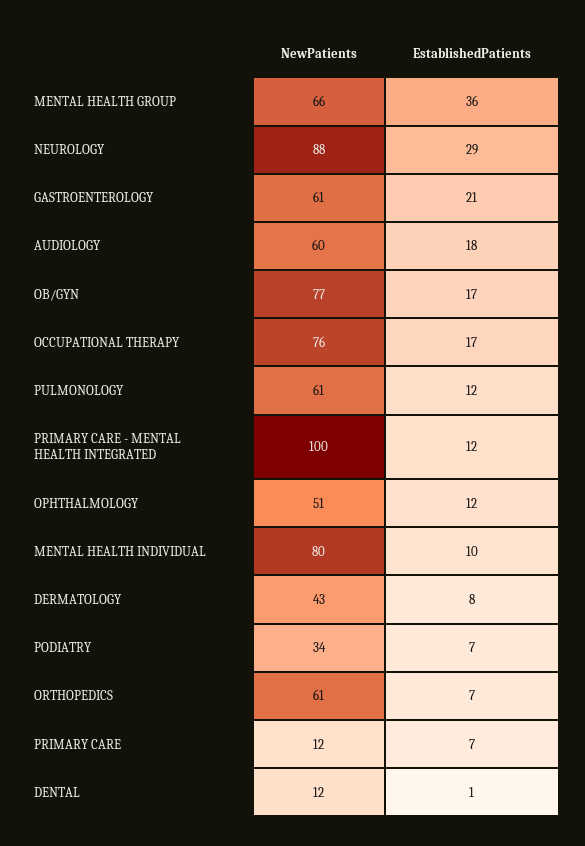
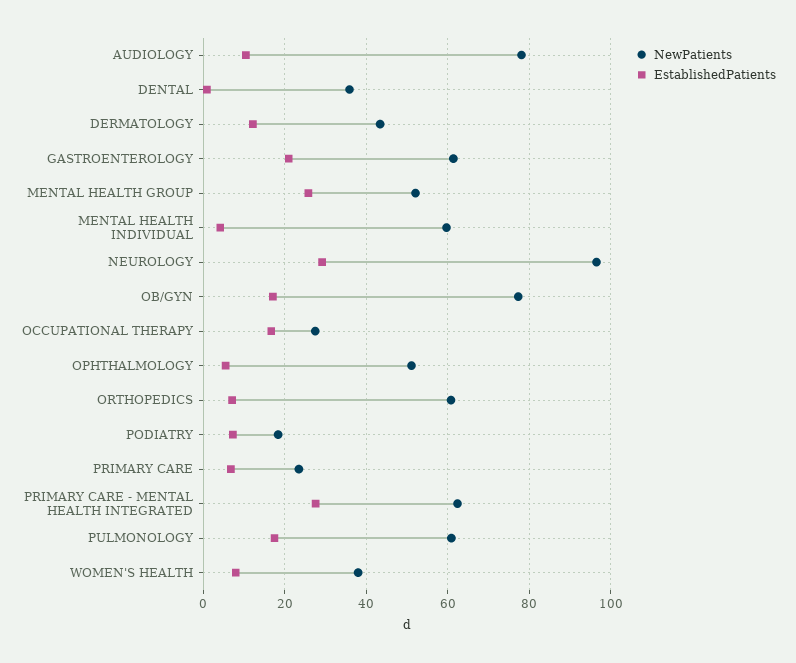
NewPatients, MENTAL HEALTH GROUP: 66 -> 52
EstablishedPatients, MENTAL HEALTH GROUP: 36 -> 26
NewPatients, NEUROLOGY: 88 -> 96
NewPatients, AUDIOLOGY: 60 -> 78
EstablishedPatients, AUDIOLOGY: 18 -> 10
NewPatients, OCCUPATIONAL THERAPY: 76 -> 28
EstablishedPatients, PULMONOLOGY: 12 -> 18
NewPatients, PRIMARY CARE - MENTAL HEALTH INTEGRATED: 100 -> 62
EstablishedPatients, PRIMARY CARE - MENTAL HEALTH INTEGRATED: 12 -> 28
EstablishedPatients, OPHTHALMOLOGY: 12 -> 6
NewPatients, MENTAL HEALTH INDIVIDUAL: 80 -> 60
EstablishedPatients, MENTAL HEALTH INDIVIDUAL: 10 -> 4
EstablishedPatients, DERMATOLOGY: 8 -> 12
NewPatients, PODIATRY: 34 -> 18
NewPatients, PRIMARY CARE: 12 -> 24
NewPatients, DENTAL: 12 -> 36
NewPatients, WOMEN'S HEALTH: none -> 38
EstablishedPatients, WOMEN'S HEALTH: none -> 8

